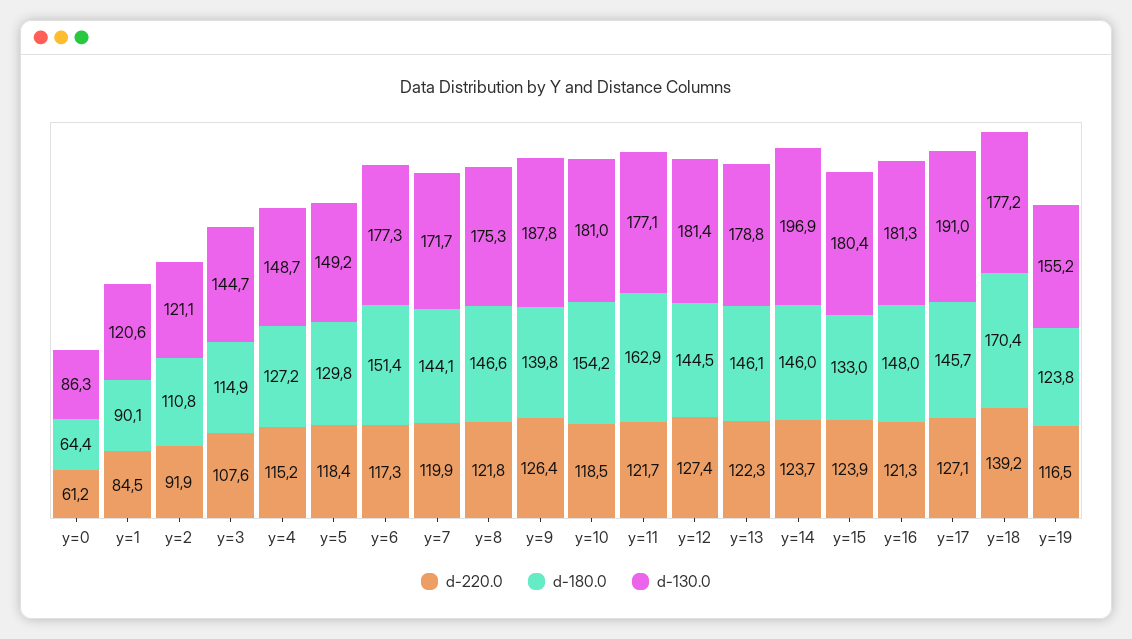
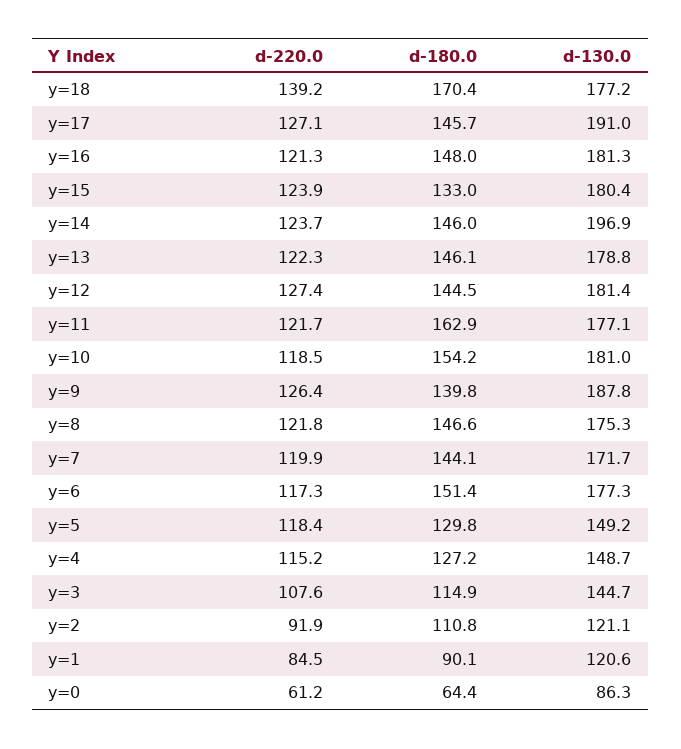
d-220.0, y=19: 116.5 -> none
d-180.0, y=19: 123.8 -> none
d-130.0, y=19: 155.2 -> none

